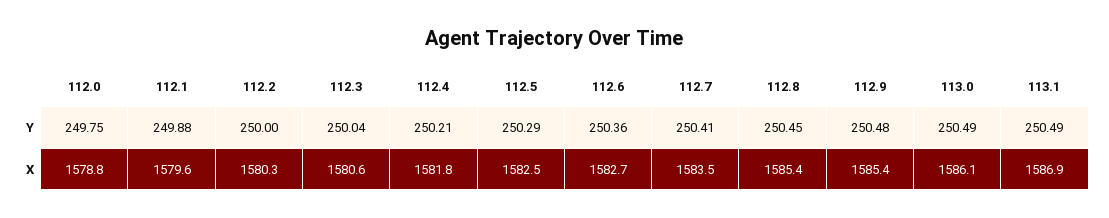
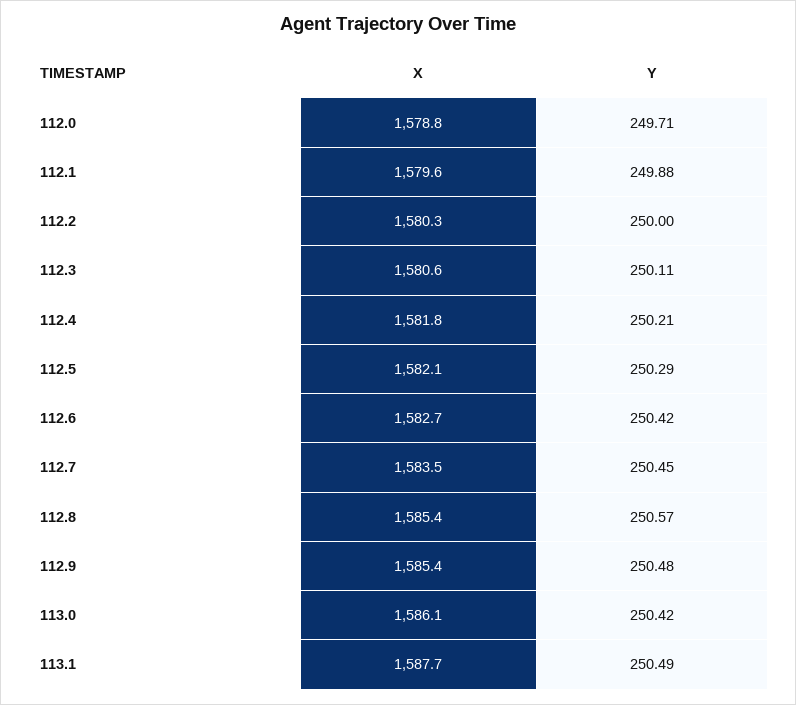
112.0, Y: 249.75 -> 249.71
112.3, Y: 250.04 -> 250.11
112.6, Y: 250.36 -> 250.42
112.7, Y: 250.41 -> 250.45
112.8, Y: 250.45 -> 250.57
113.0, Y: 250.49 -> 250.42
112.5, X: 1582.5 -> 1582.1
113.1, X: 1586.9 -> 1587.7

